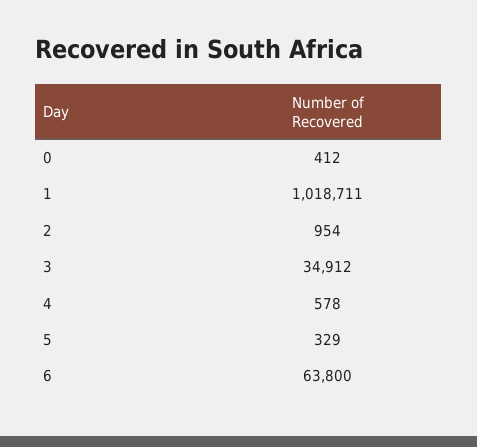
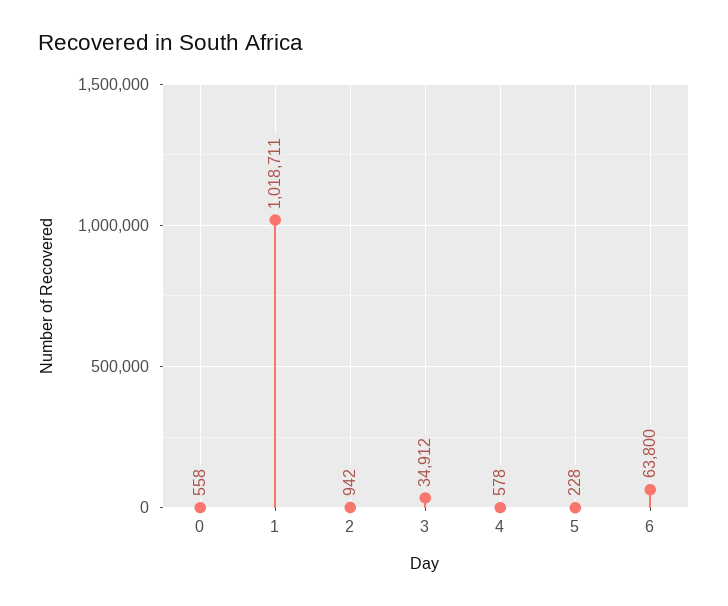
0: 412 -> 558
2: 954 -> 942
5: 329 -> 228

